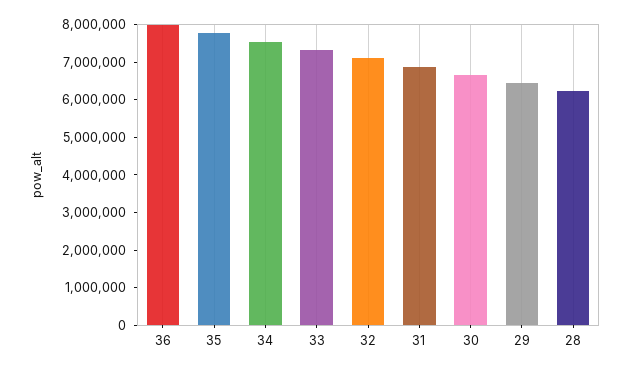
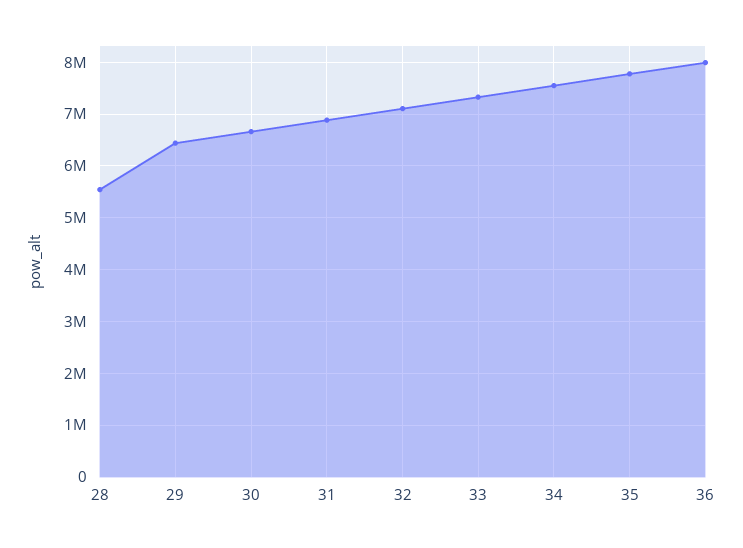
28: 6250000 -> 5600000

